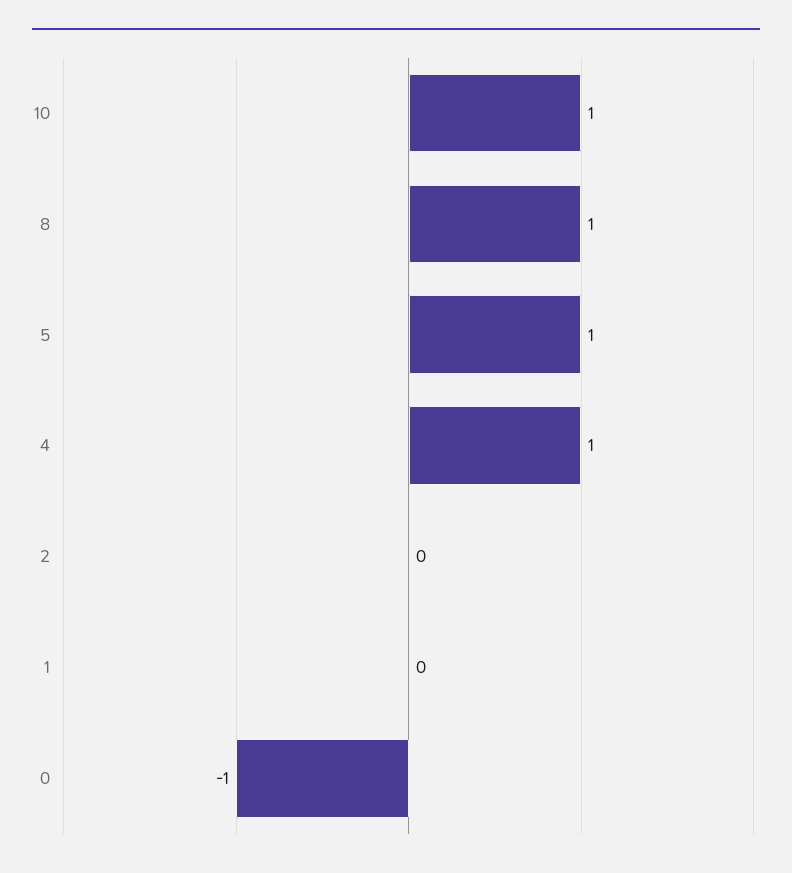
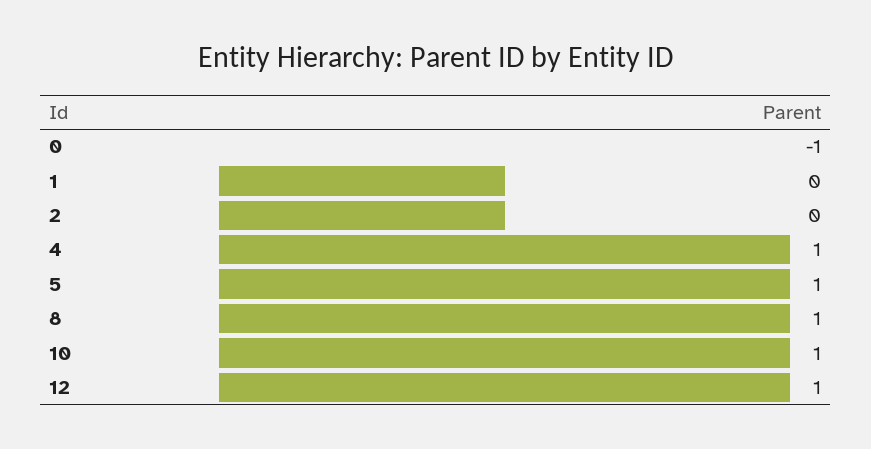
12: none -> 1

